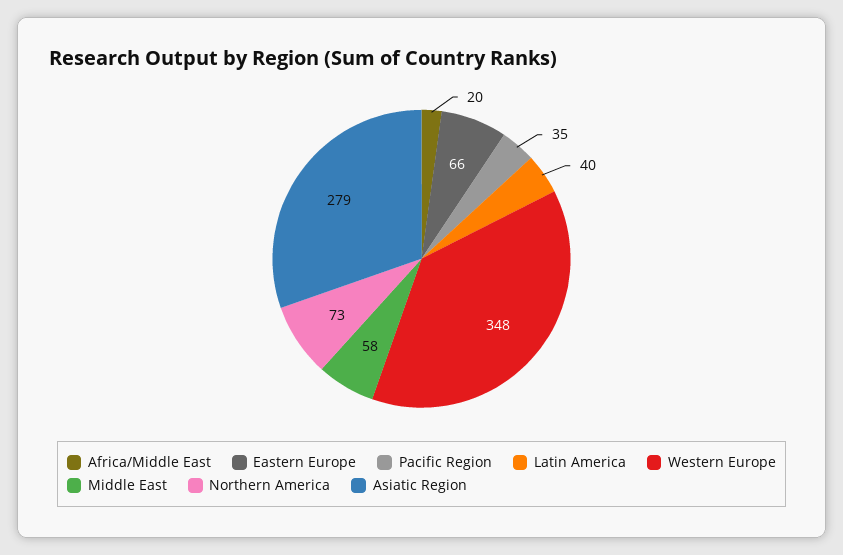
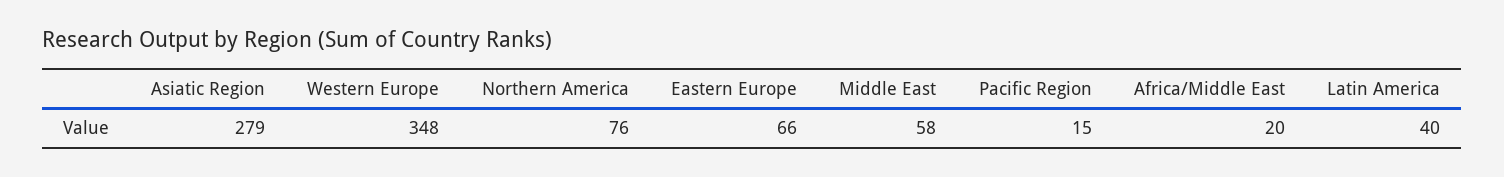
Pacific Region: 35 -> 15
Northern America: 73 -> 76

